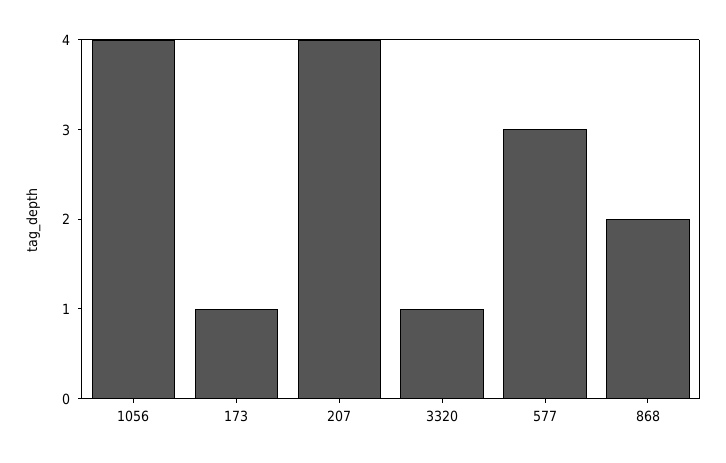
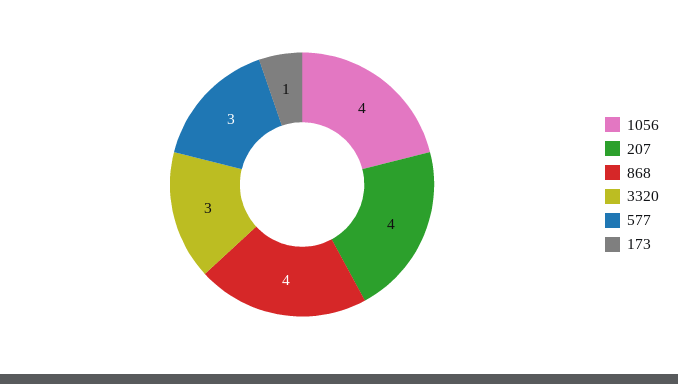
3320: 1 -> 3
868: 2 -> 4

